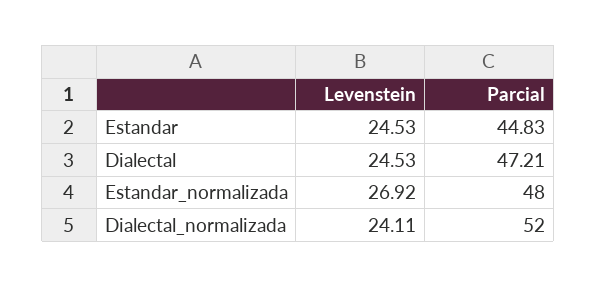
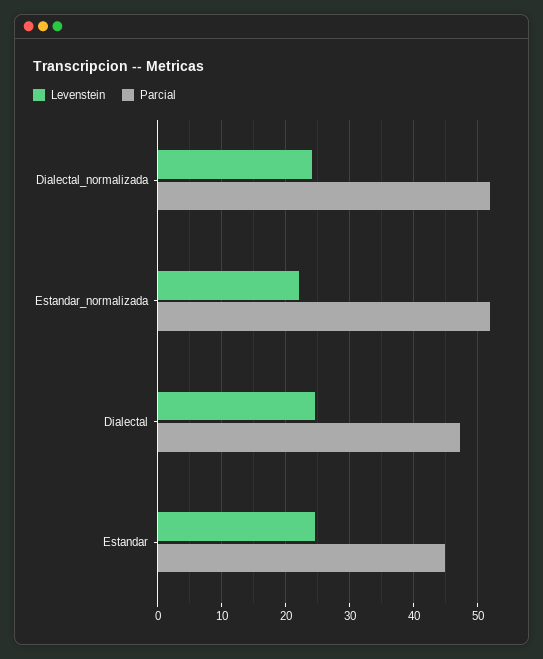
Levenstein, Estandar_normalizada: 26.92 -> 22
Parcial, Estandar_normalizada: 48 -> 52

